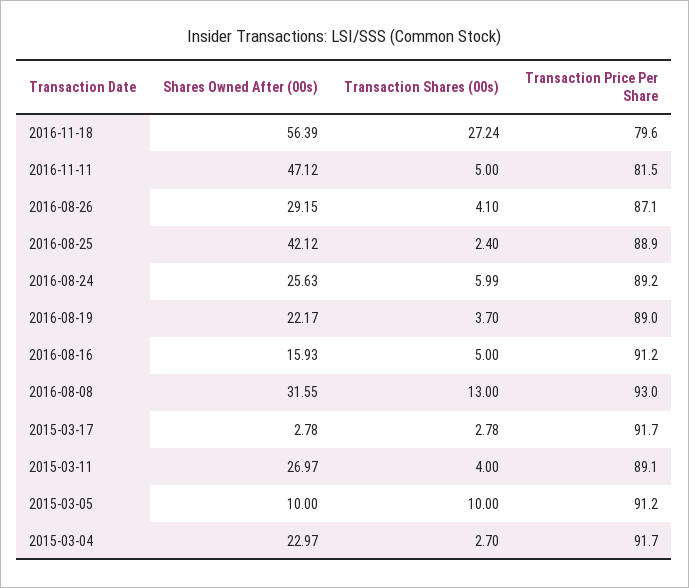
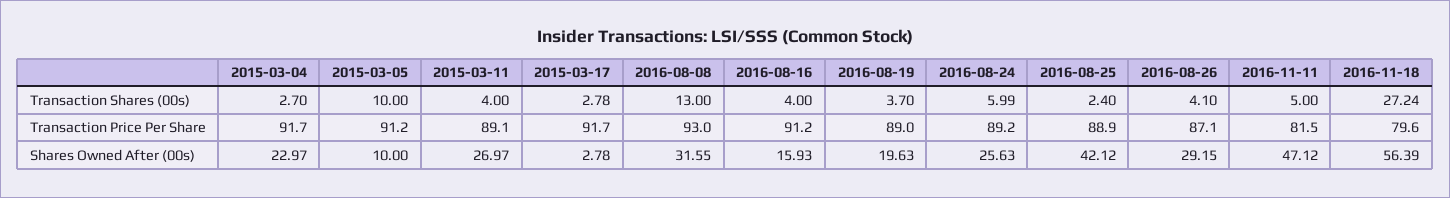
Shares Owned After (00s), 2016-08-19: 22.17 -> 19.63
Transaction Shares (00s), 2016-08-16: 5 -> 4

